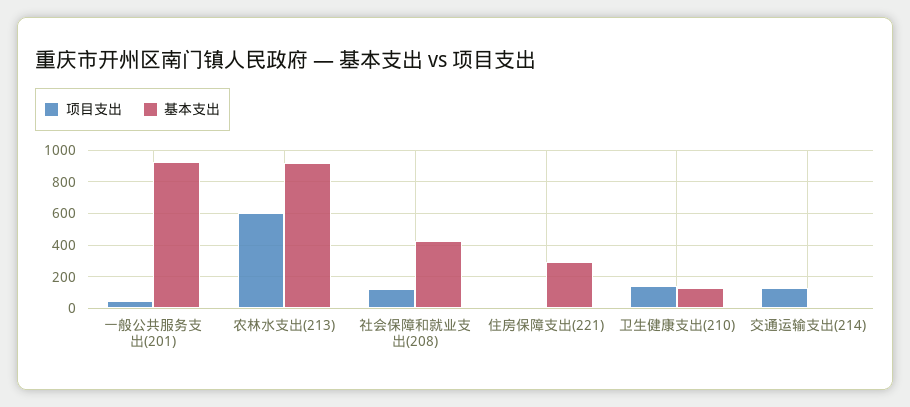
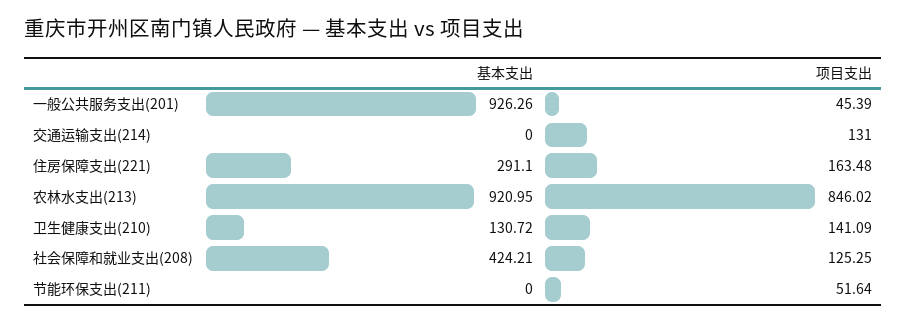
项目支出, 农林水支出(213): 600 -> 846.02
项目支出, 住房保障支出(221): 0 -> 163.48
基本支出, 节能环保支出(211): none -> 0
项目支出, 节能环保支出(211): none -> 51.64

